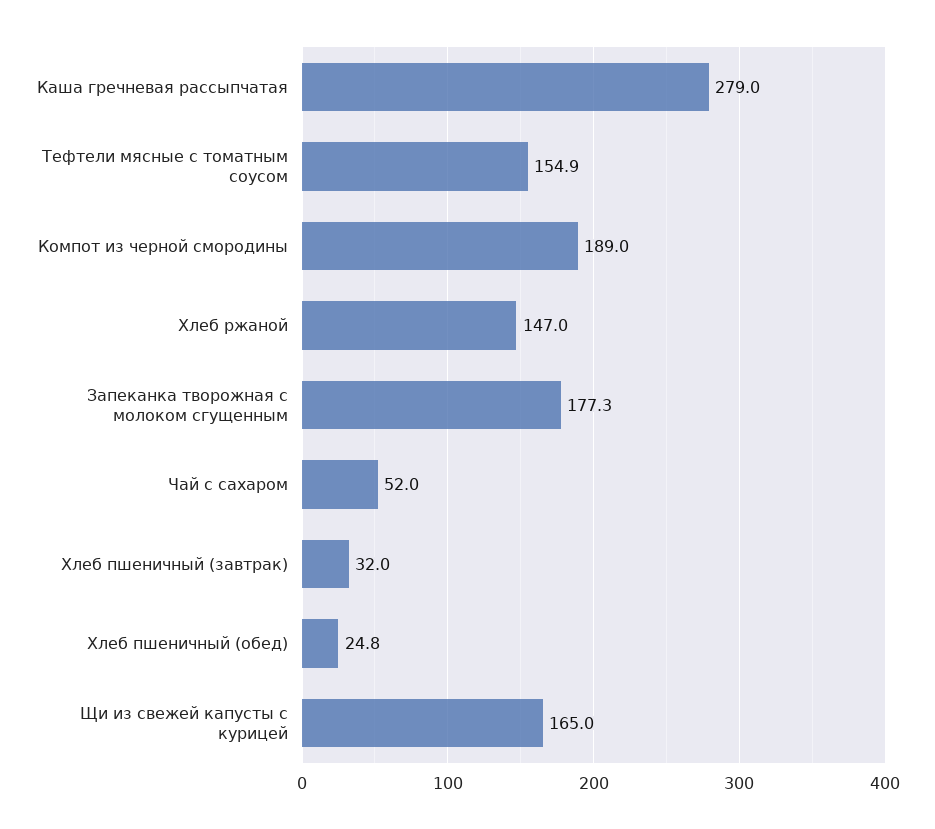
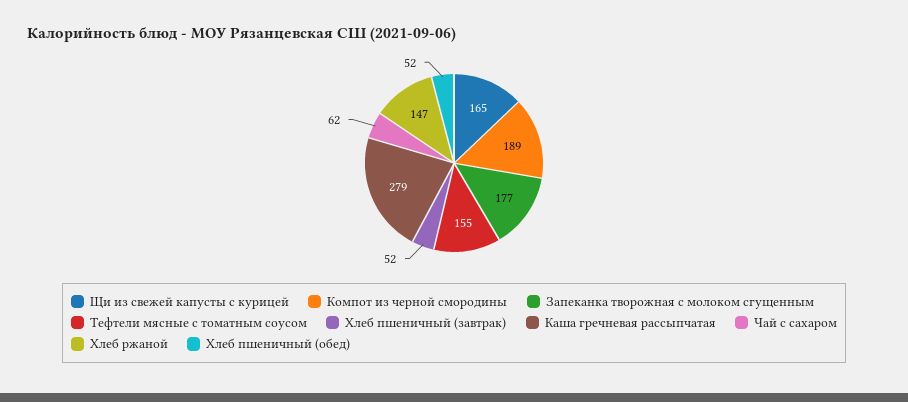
Чай с сахаром: 52 -> 62
Хлеб пшеничный (завтрак): 32 -> 52
Хлеб пшеничный (обед): 24.8 -> 52

